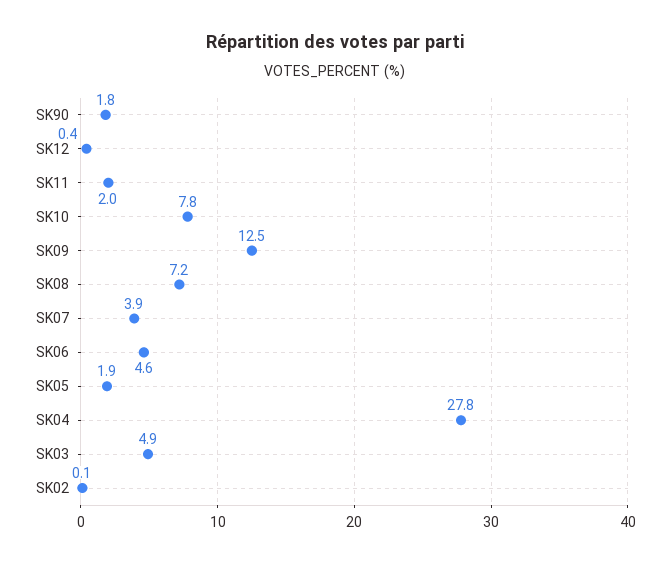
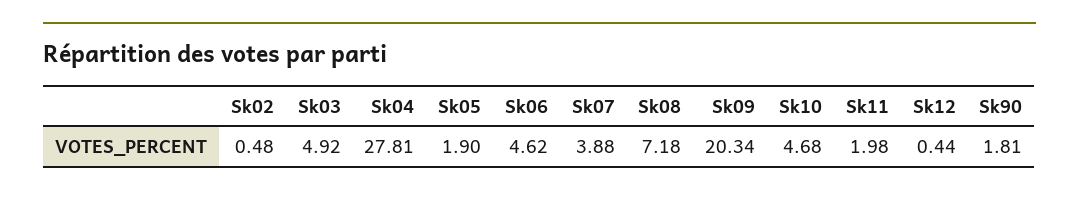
SK10: 7.8 -> 4.68
SK09: 12.5 -> 20.34
SK02: 0.1 -> 0.48

